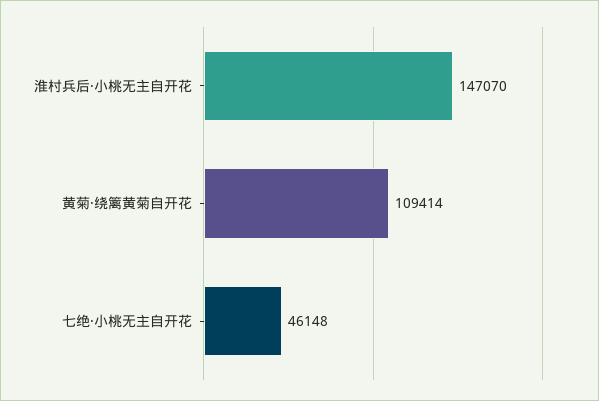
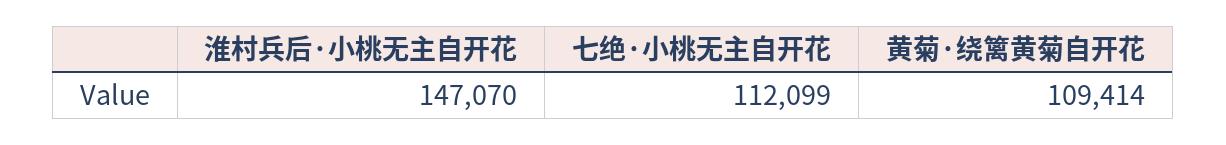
七绝·小桃无主自开花: 46148 -> 112099

